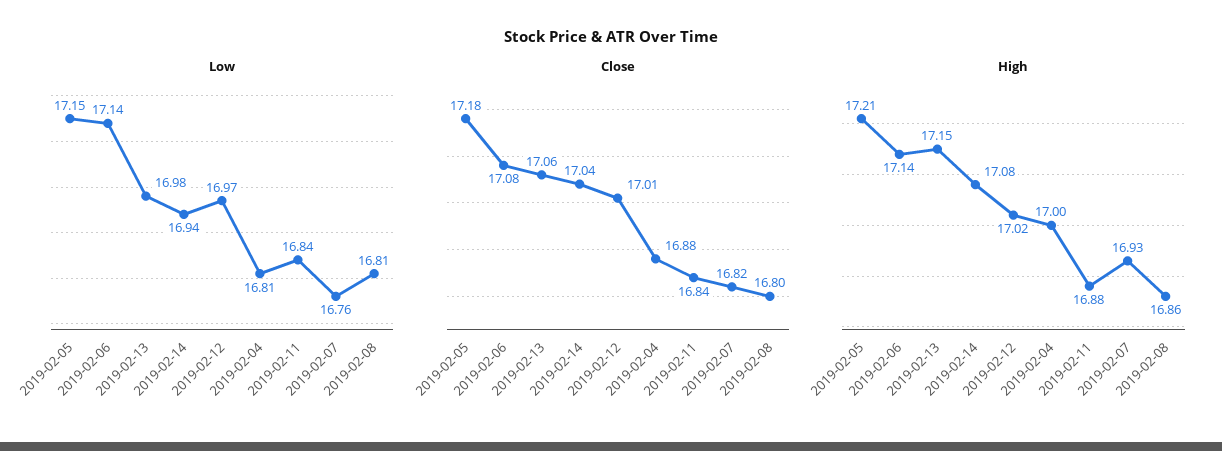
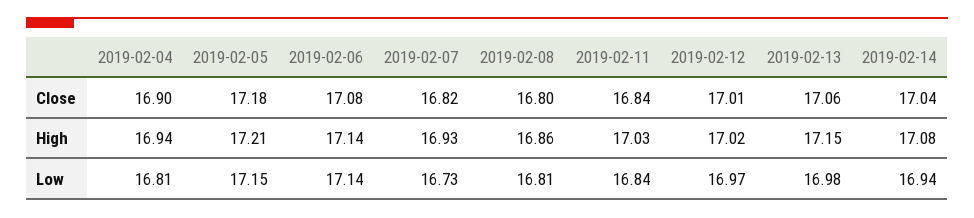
Low, 2019-02-07: 16.76 -> 16.73
Close, 2019-02-04: 16.88 -> 16.9
High, 2019-02-04: 17 -> 16.94
High, 2019-02-11: 16.88 -> 17.03

